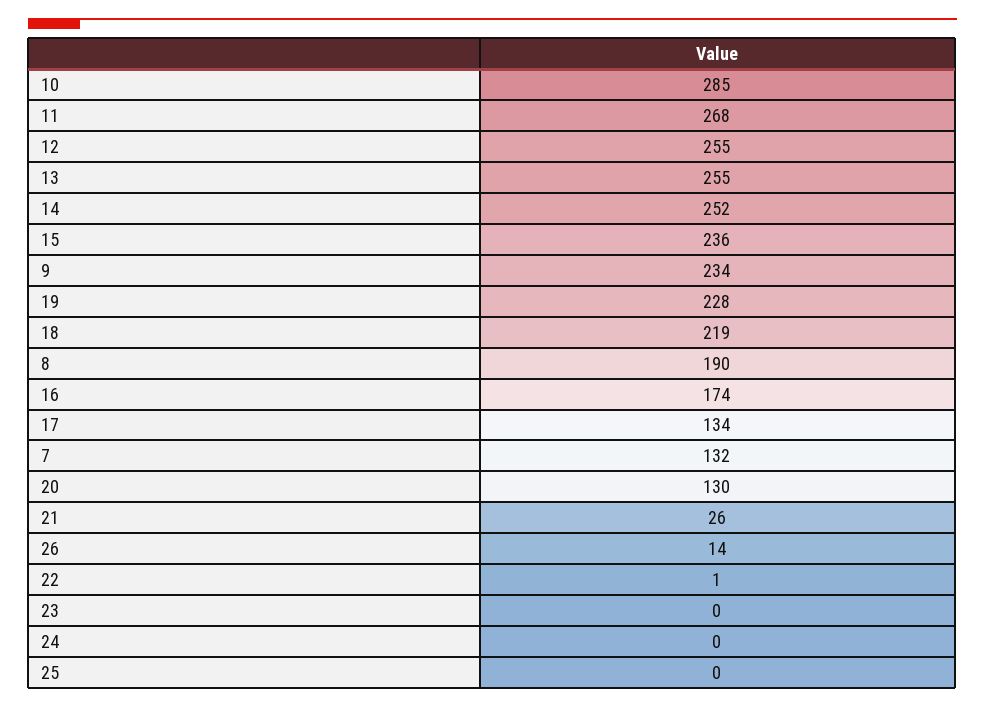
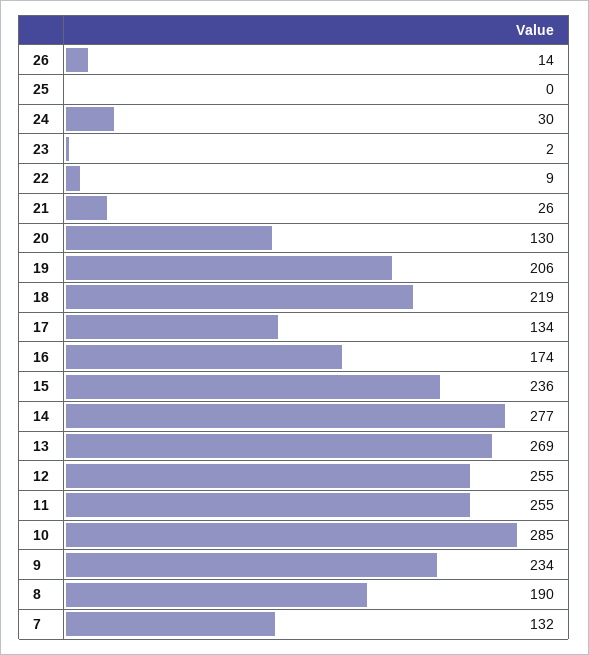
11: 268 -> 255
13: 255 -> 269
14: 252 -> 277
19: 228 -> 206
22: 1 -> 9
23: 0 -> 2
24: 0 -> 30

